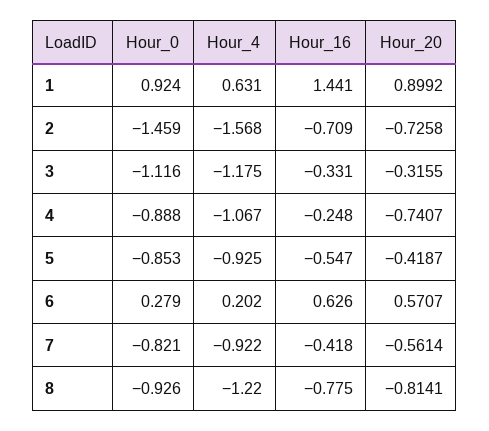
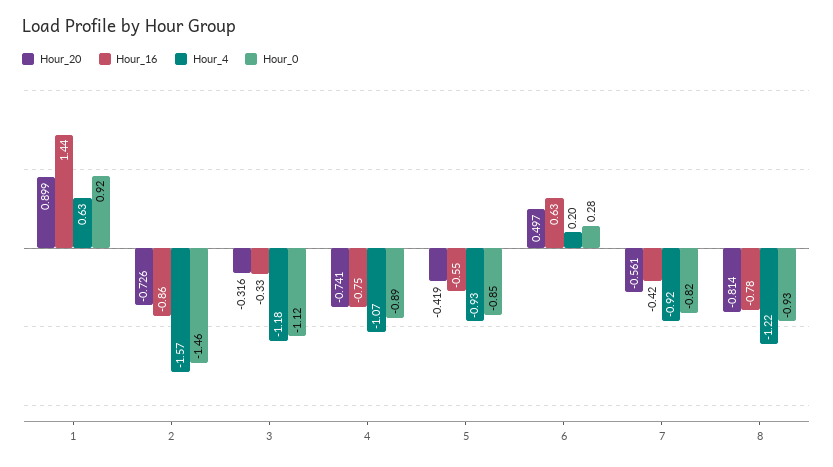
Hour_16, 2: -0.709 -> -0.86
Hour_16, 4: -0.248 -> -0.75
Hour_20, 6: 0.5707 -> 0.497

